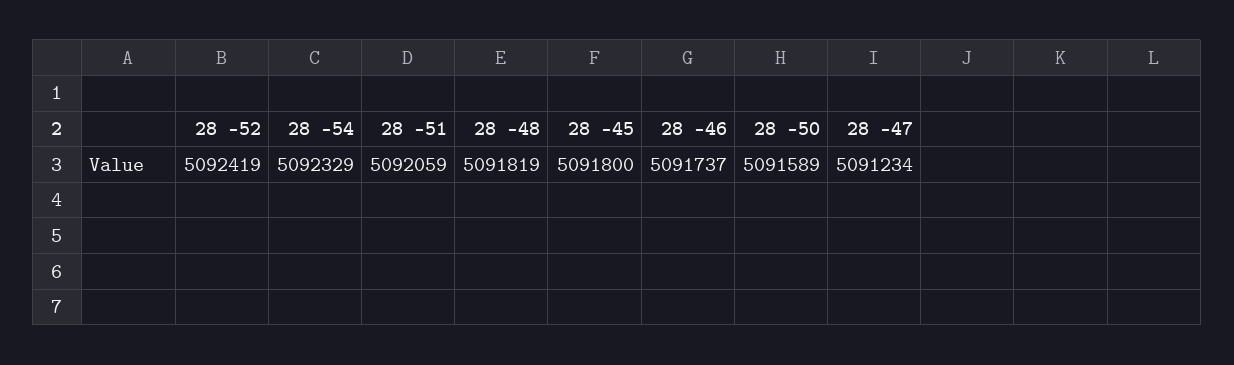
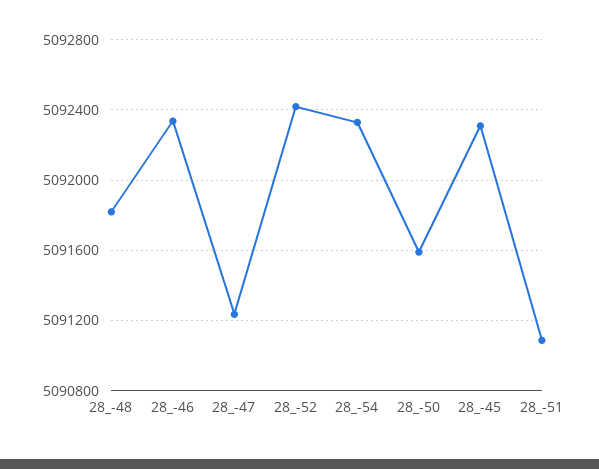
28 -51: 5092059 -> 5091100
28 -45: 5091800 -> 5092300
28 -46: 5091737 -> 5092350

